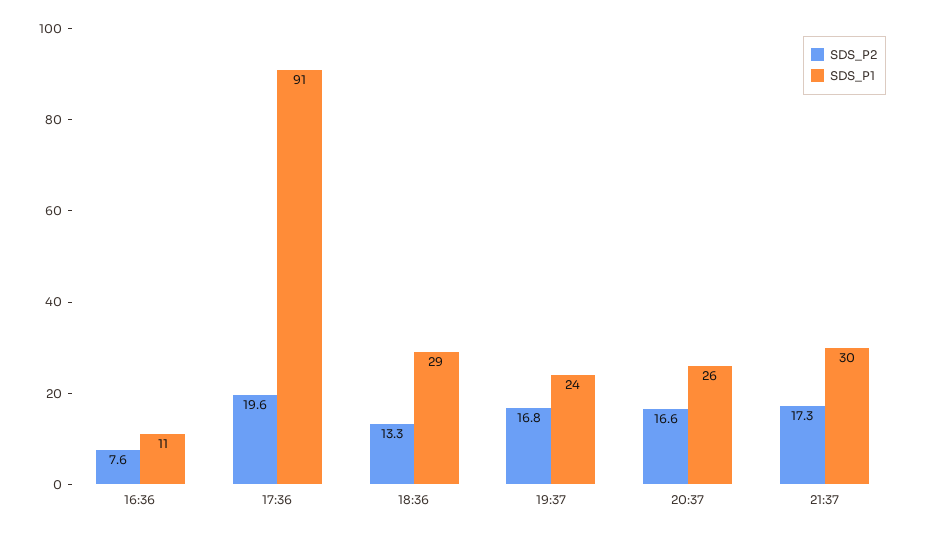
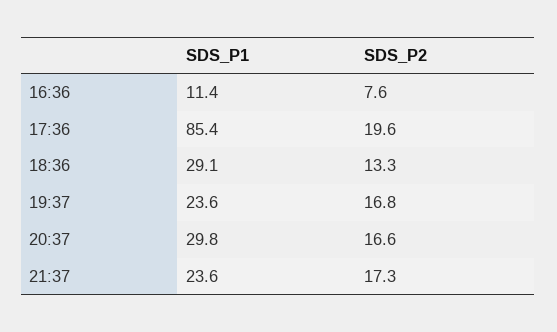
SDS_P1, 17:36: 91 -> 85.4
SDS_P1, 20:37: 26 -> 29.8
SDS_P1, 21:37: 30 -> 23.6

